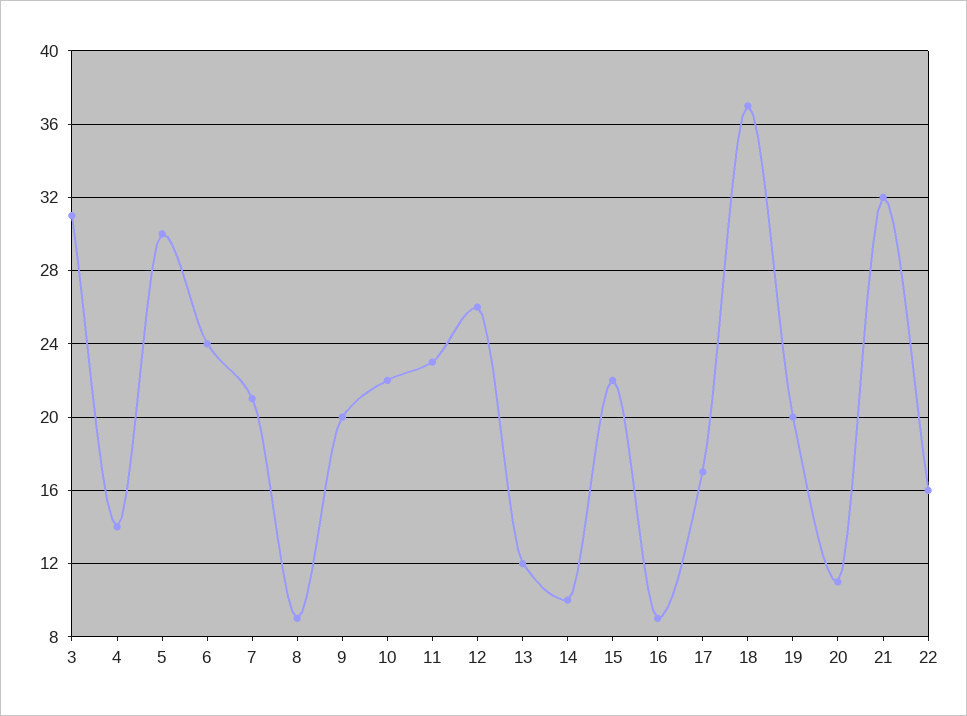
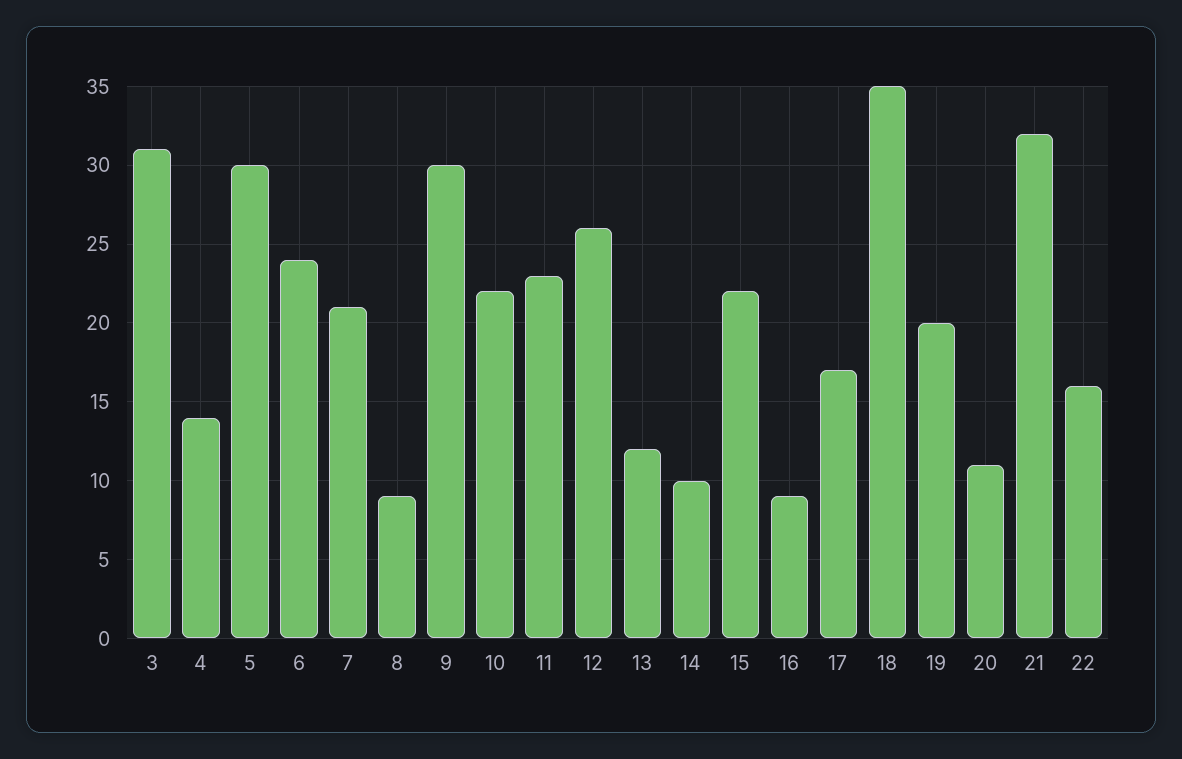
9: 20 -> 30
18: 37 -> 35

